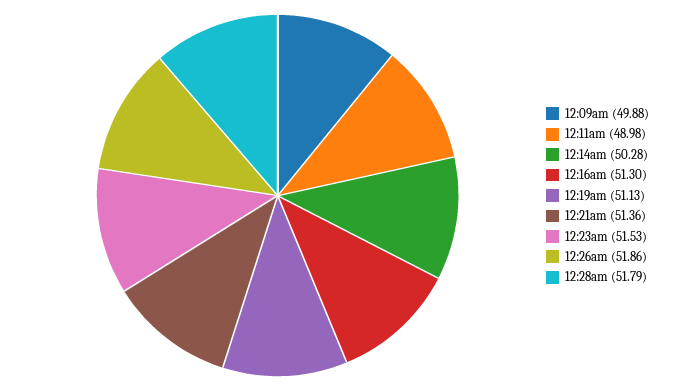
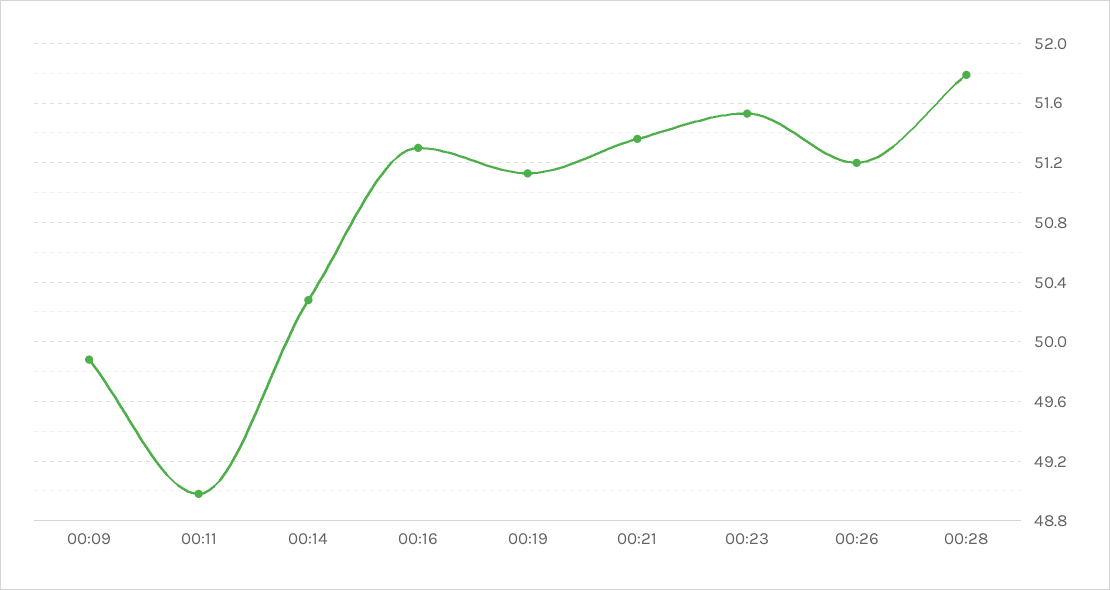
12:26am: 51.86 -> 51.2

